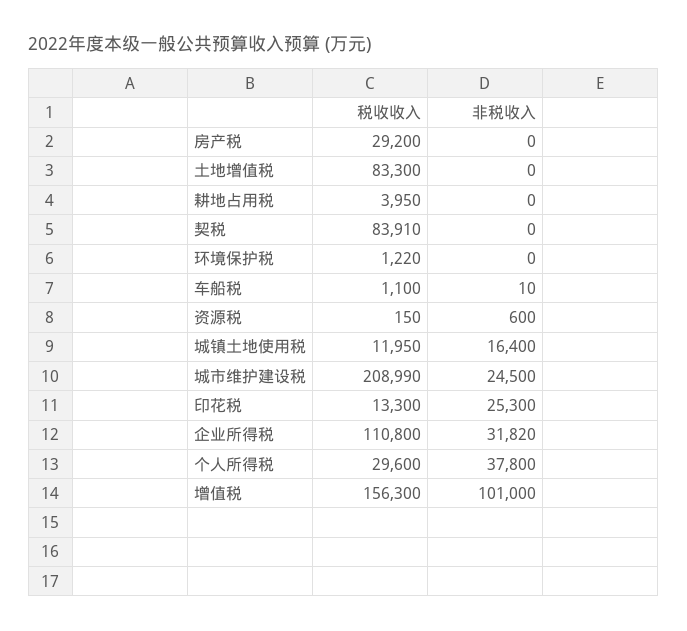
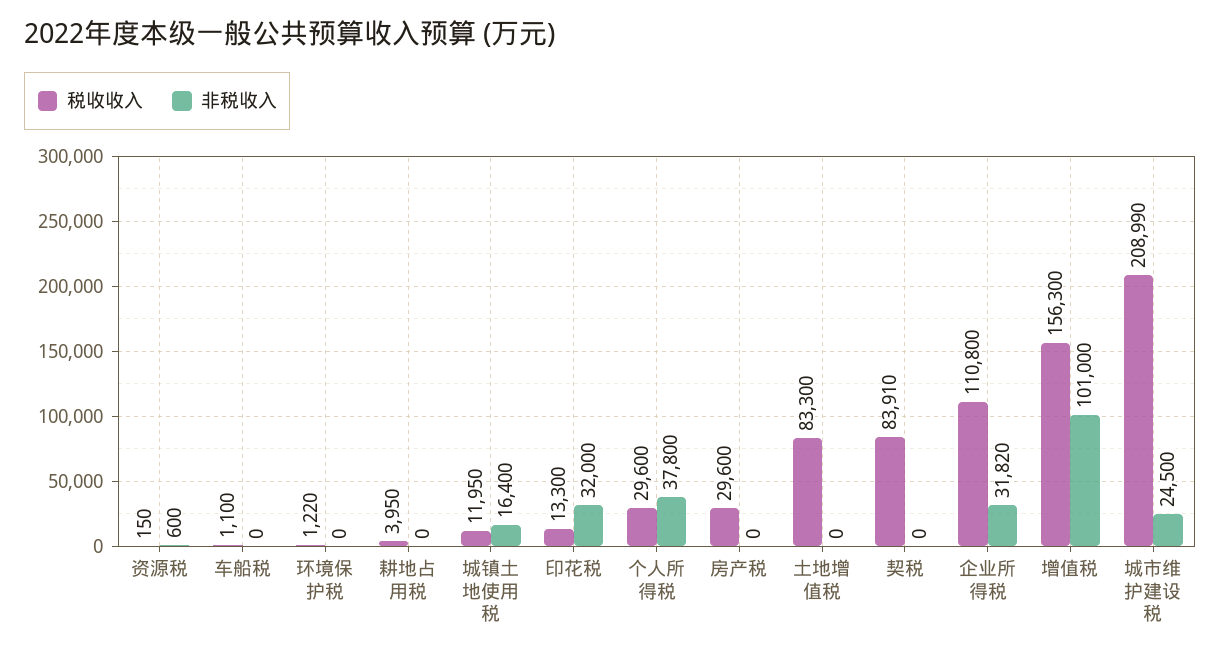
税收收入, 房产税: 29200 -> 29600
非税收入, 车船税: 10 -> 0
非税收入, 印花税: 25300 -> 32000

